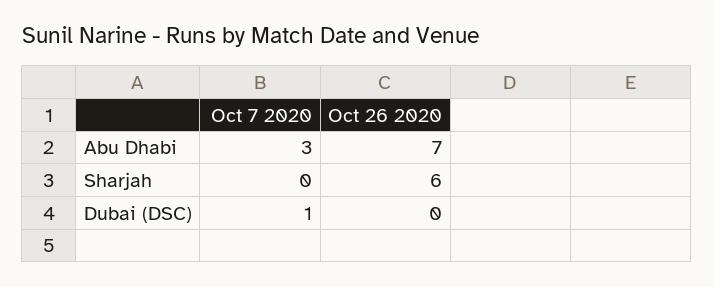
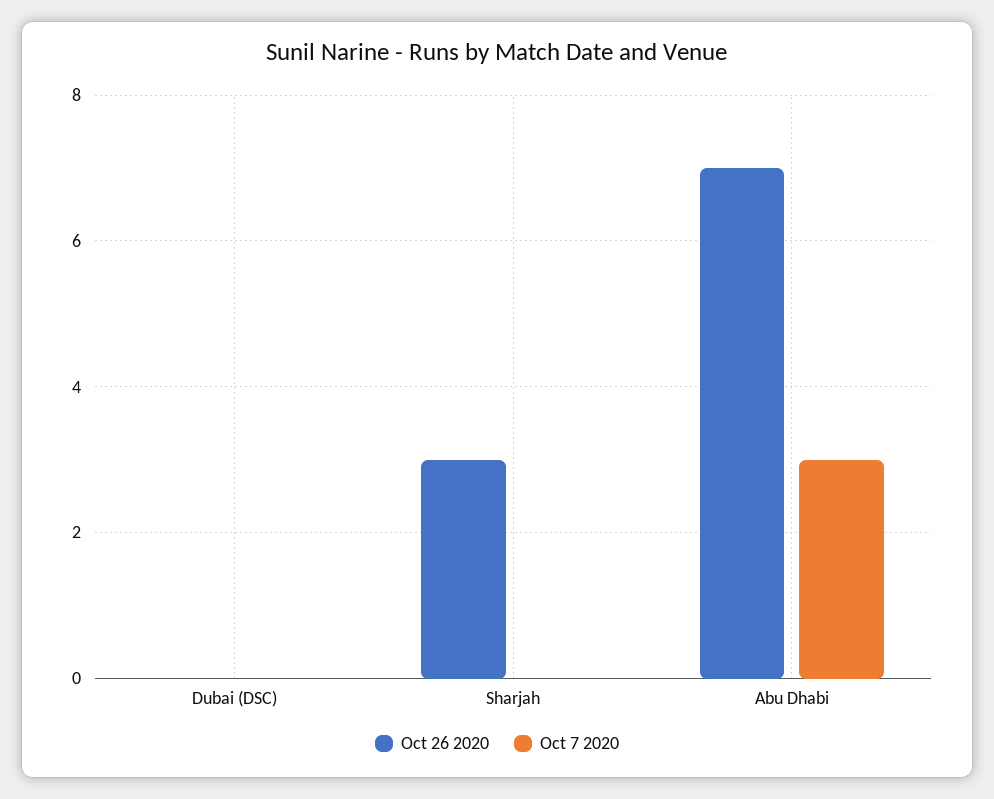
Oct 26 2020, Sharjah: 6 -> 3
Oct 7 2020, Dubai (DSC): 1 -> 0

